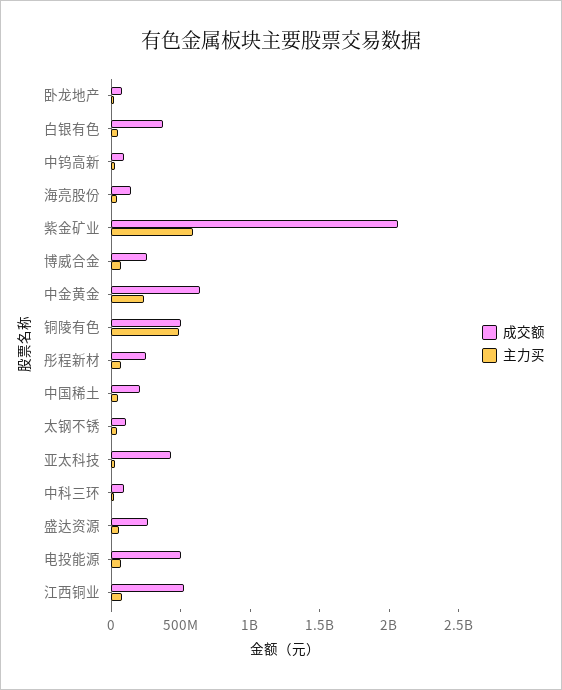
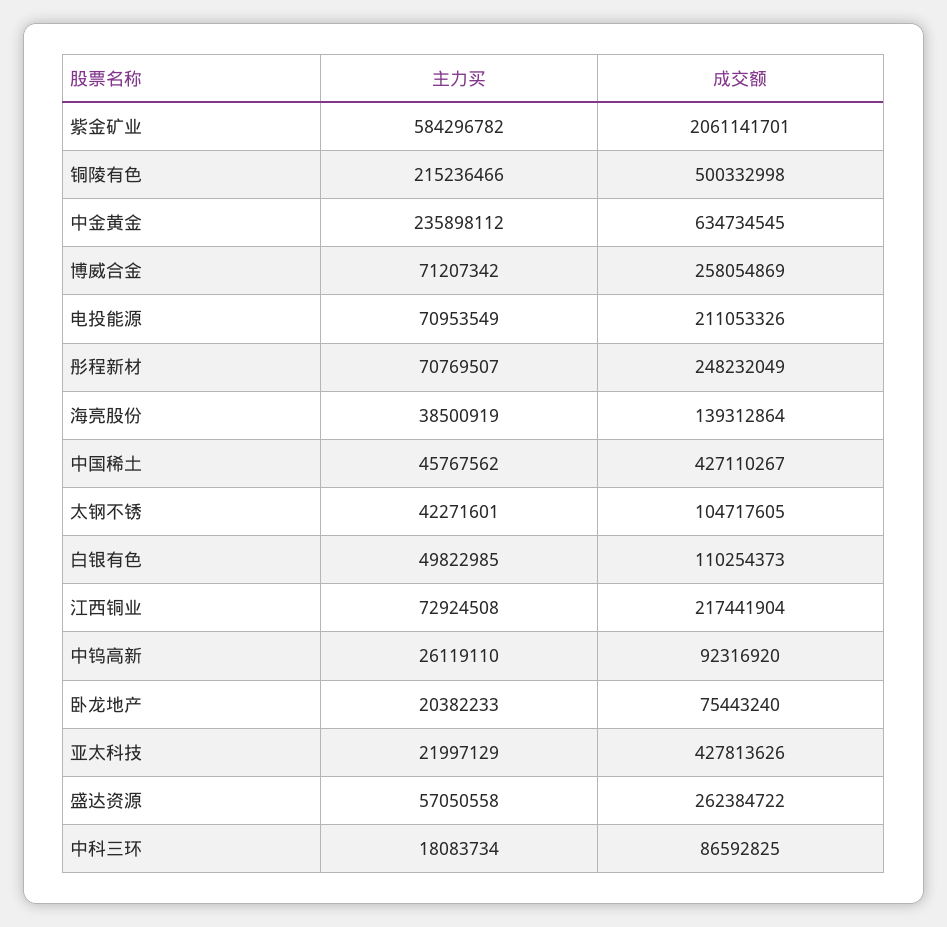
成交额, 白银有色: 400000000 -> 110254373
主力买, 铜陵有色: 500000000 -> 215236466
成交额, 中国稀土: 200000000 -> 427110267
成交额, 电投能源: 500000000 -> 211053326
成交额, 江西铜业: 500000000 -> 217441904

